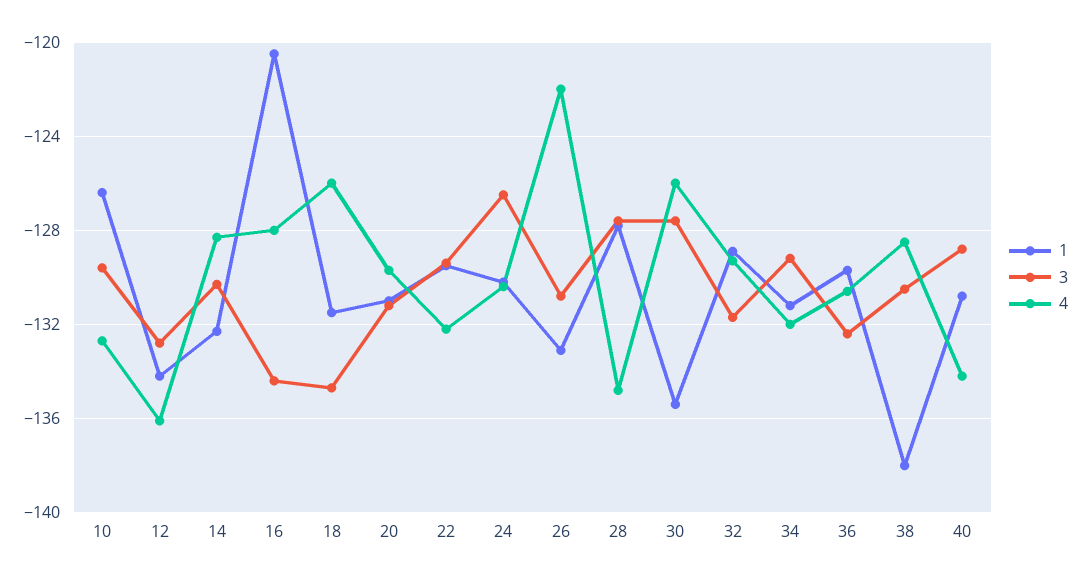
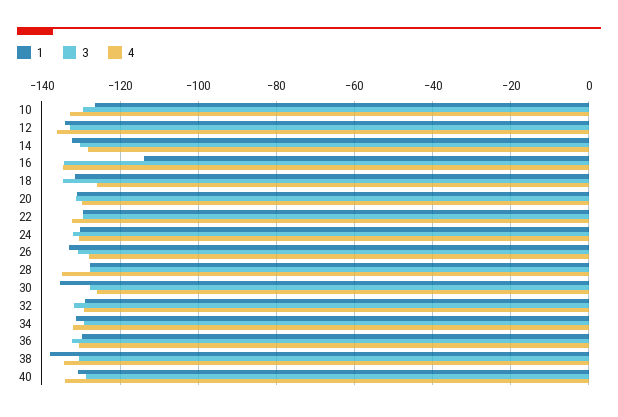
1, 16: -120.5 -> -114
4, 16: -128 -> -134
3, 24: -126.5 -> -132
4, 26: -122 -> -128
4, 38: -128.5 -> -134

